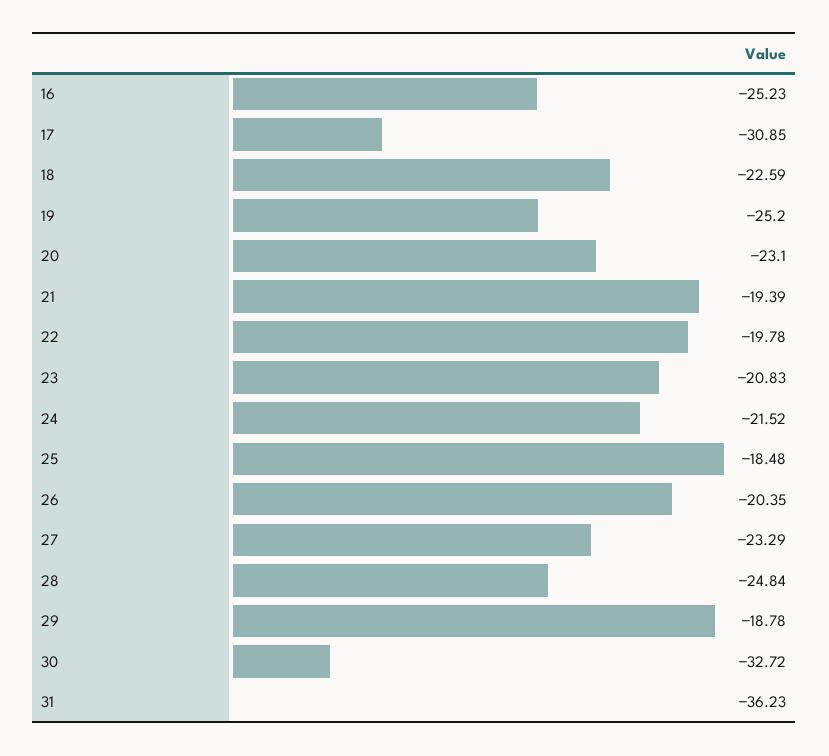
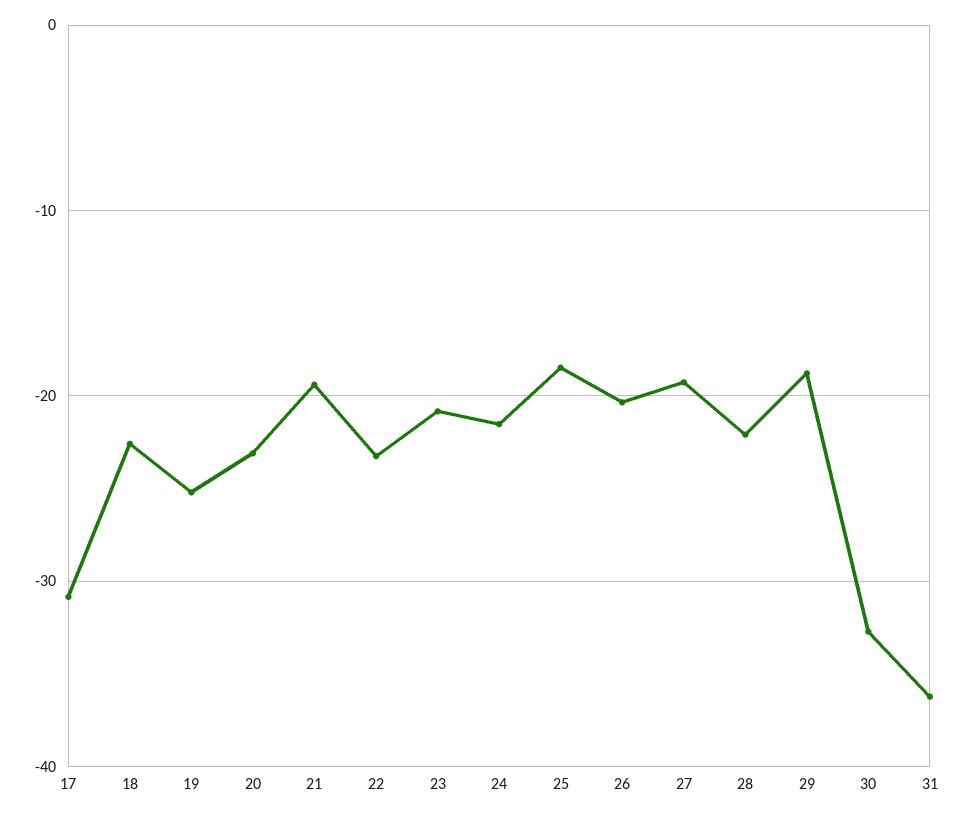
16: -25.23 -> none
22: -19.78 -> -23
27: -23.29 -> -19
28: -24.84 -> -22

